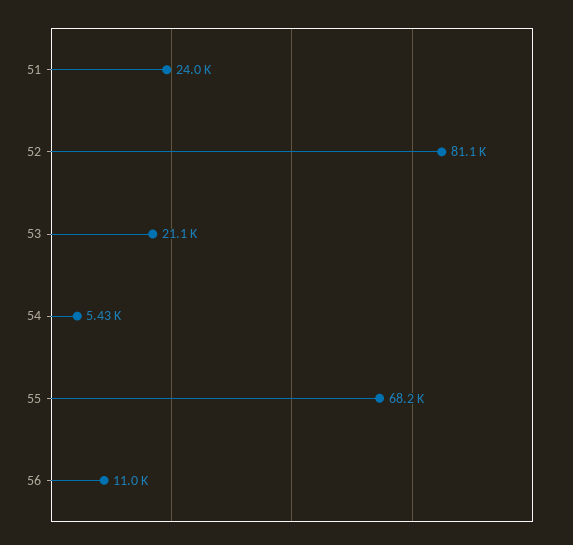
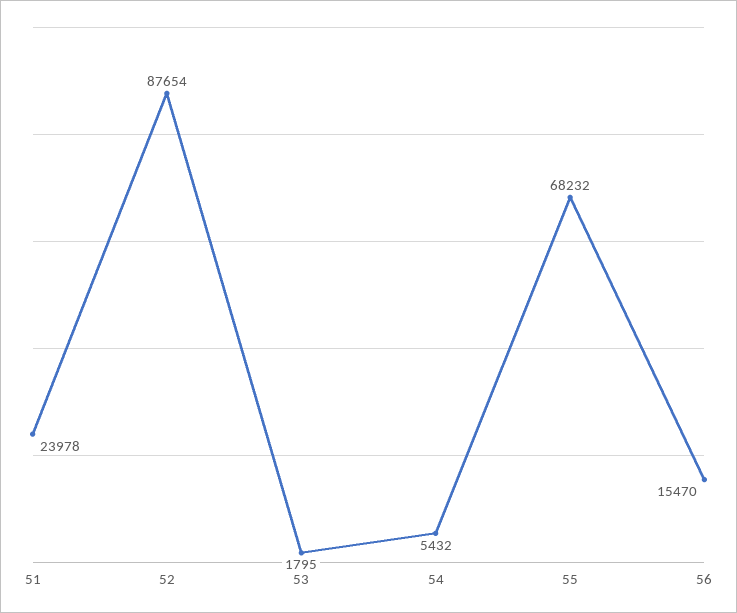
52: 81100 -> 87654
53: 21100 -> 1795
56: 11000 -> 15470

